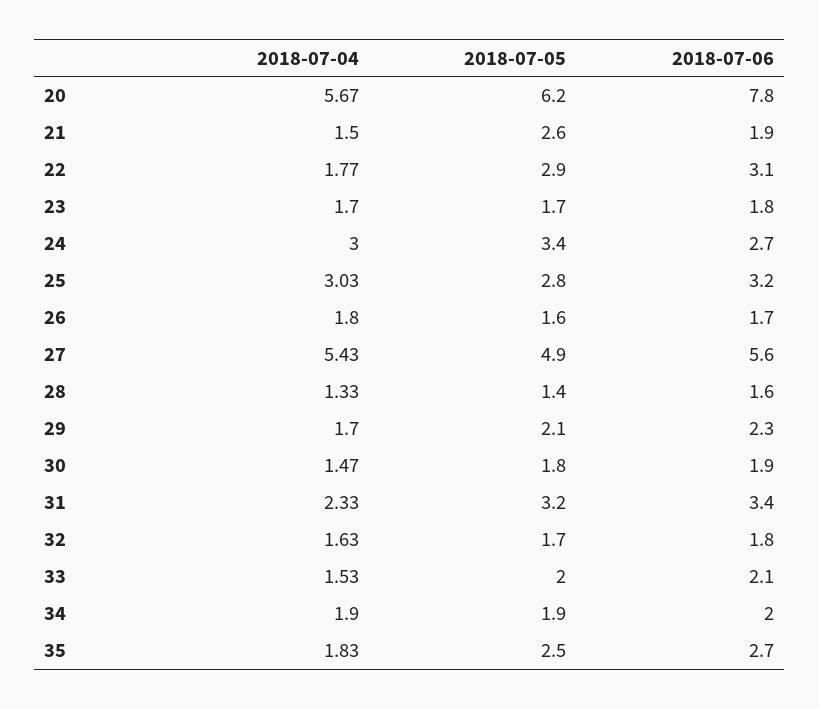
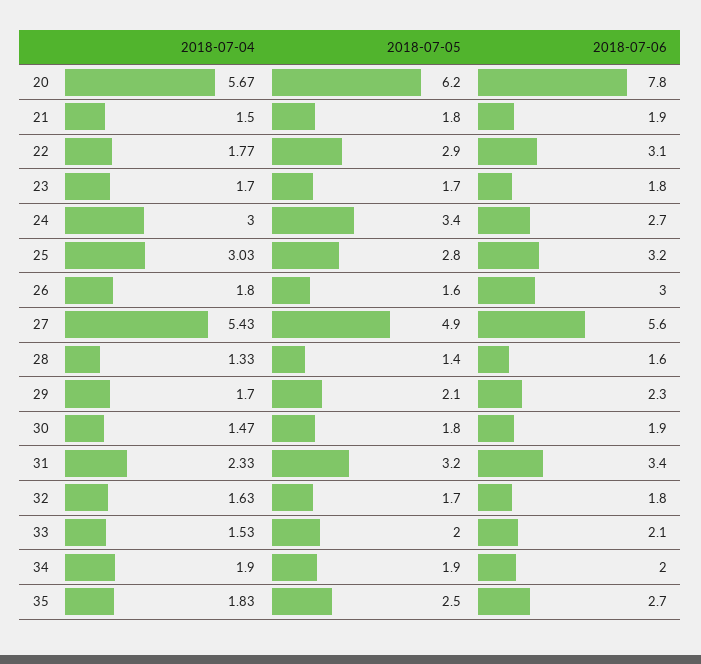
2018-07-05, 21: 2.6 -> 1.8
2018-07-06, 26: 1.7 -> 3

